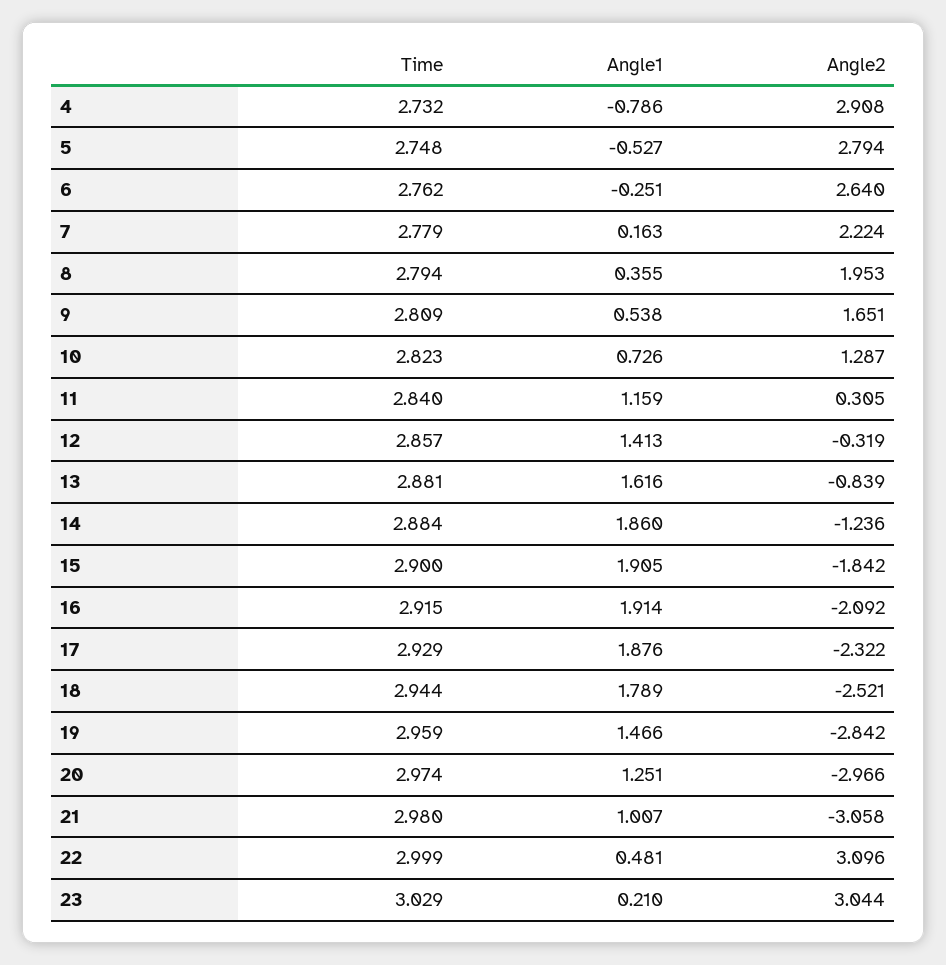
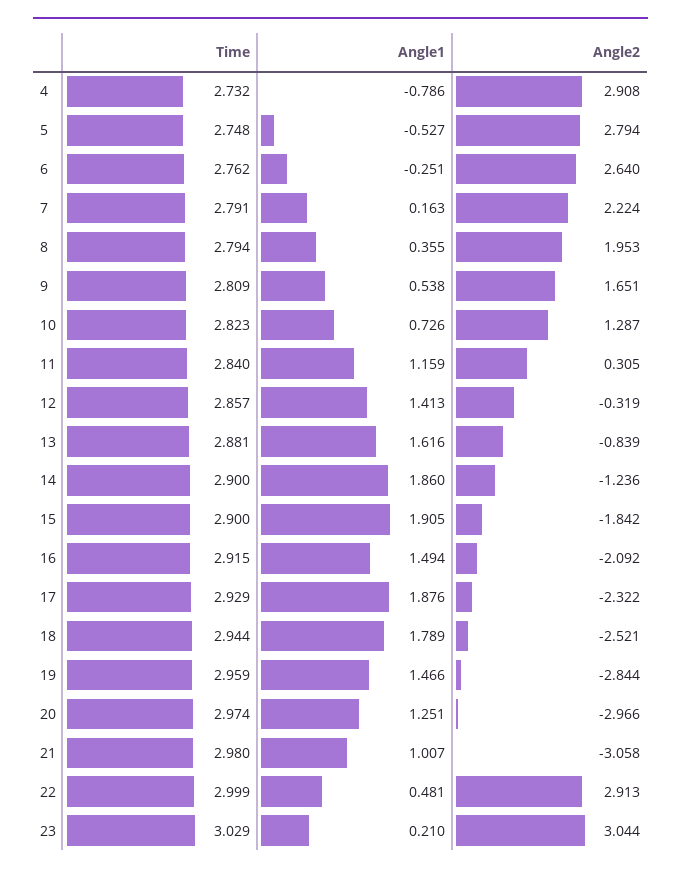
Time, 7: 2.779 -> 2.791
Time, 14: 2.884 -> 2.9
Angle1, 16: 1.914 -> 1.494
Angle2, 19: -2.842 -> -2.844
Angle2, 22: 3.096 -> 2.913

